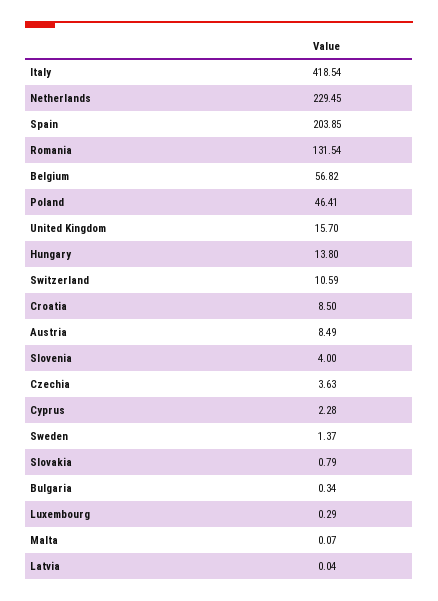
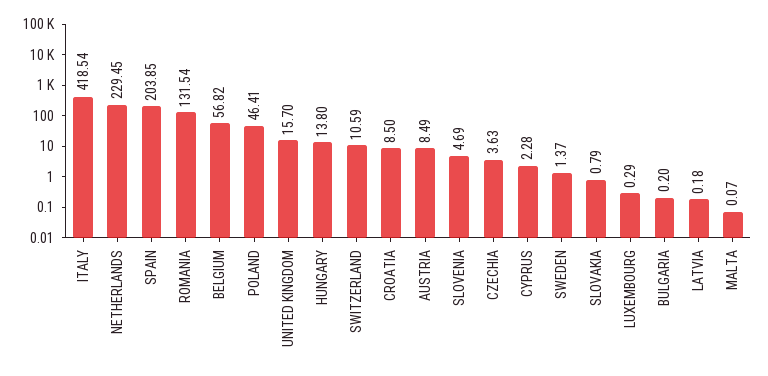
Slovenia: 4 -> 4.69
Bulgaria: 0.34 -> 0.2
Latvia: 0.04 -> 0.18

